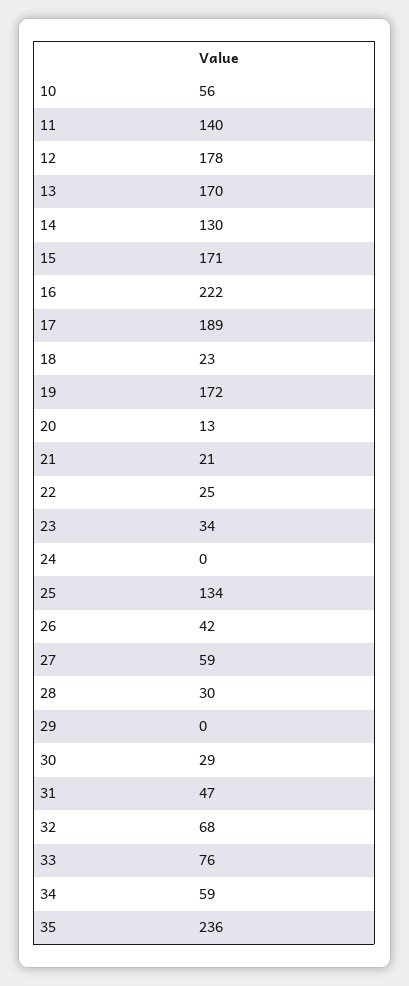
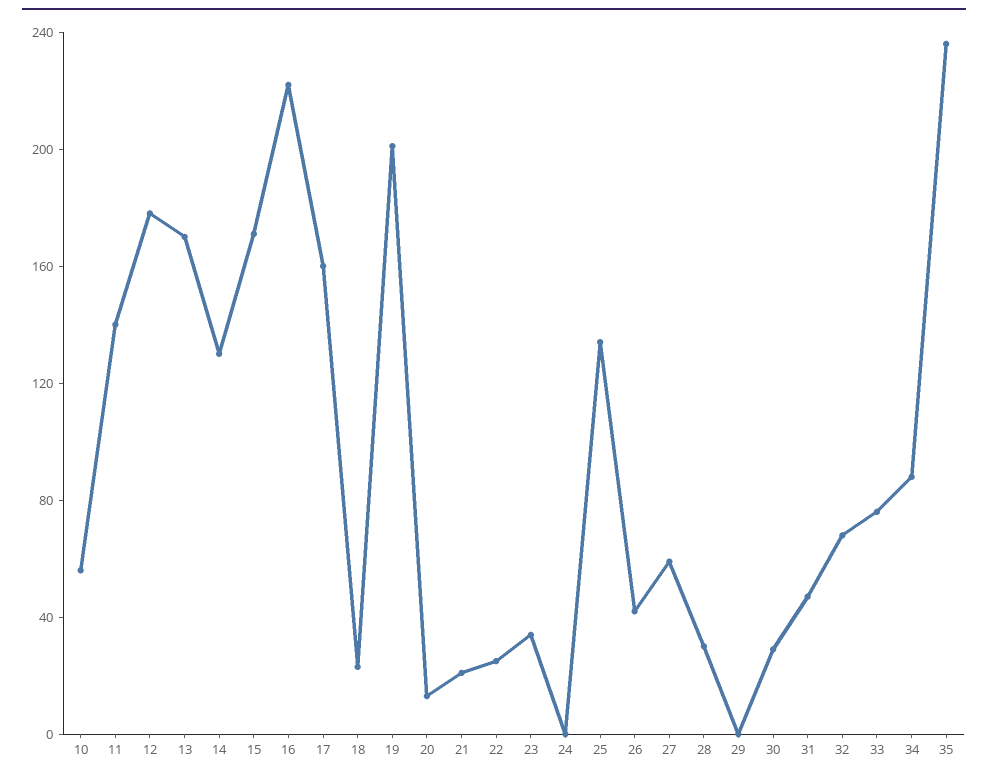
17: 189 -> 160
19: 172 -> 200
34: 59 -> 90

